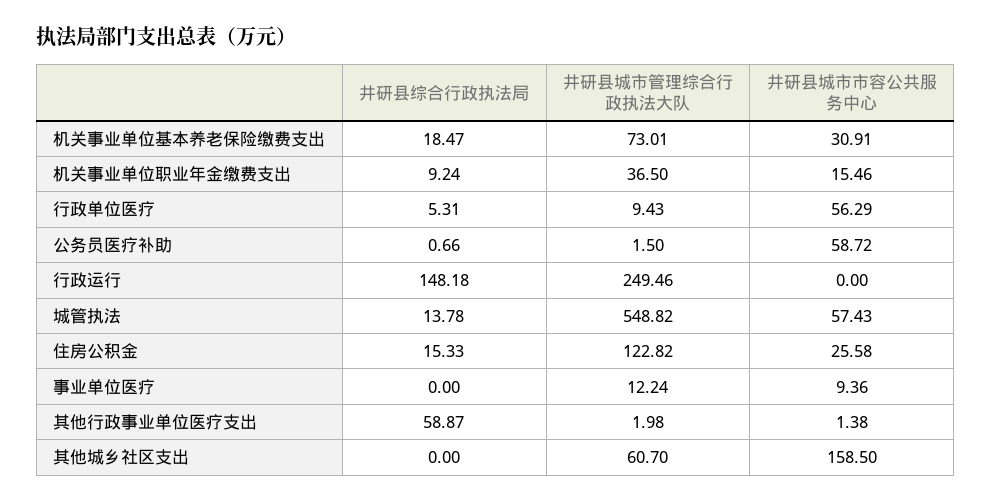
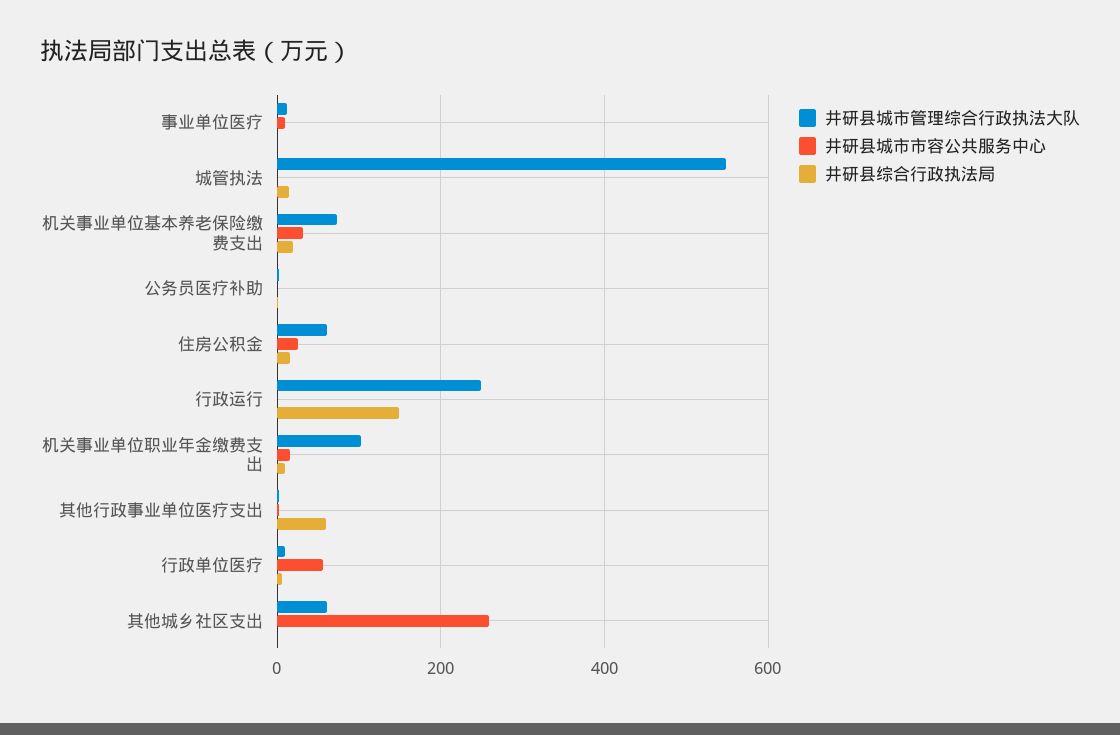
井研县城市管理综合行政执法大队, 机关事业单位职业年金缴费支出: 36.5 -> 100
井研县城市市容公共服务中心, 公务员医疗补助: 58.72 -> 0
井研县城市市容公共服务中心, 城管执法: 57.43 -> 0
井研县城市管理综合行政执法大队, 住房公积金: 122.82 -> 60
井研县城市市容公共服务中心, 其他城乡社区支出: 158.5 -> 260

